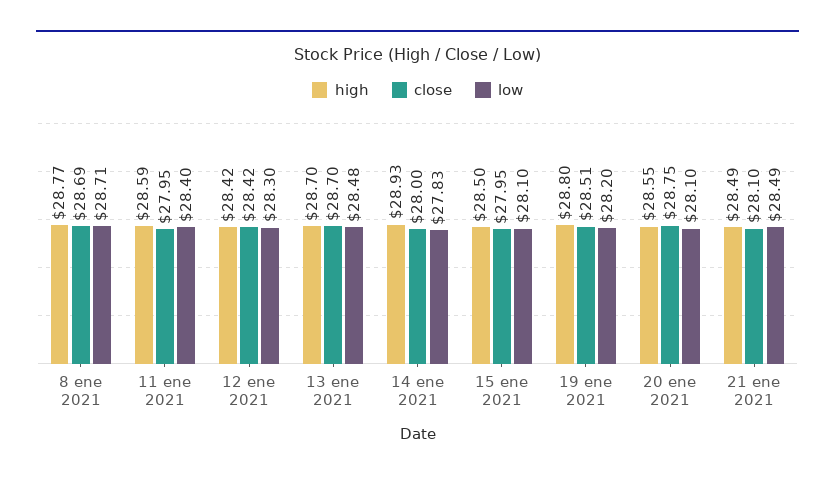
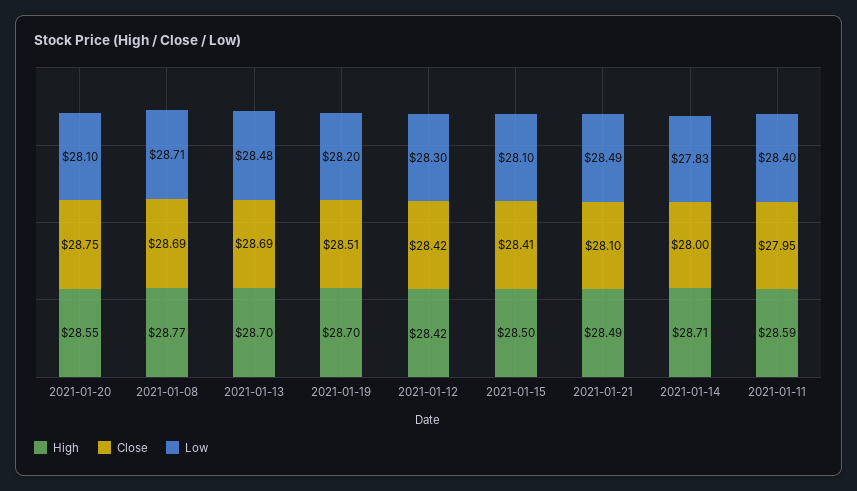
close, 13 ene 2021: 28.7 -> 28.69
high, 14 ene 2021: 28.93 -> 28.71
close, 15 ene 2021: 27.95 -> 28.41
high, 19 ene 2021: 28.8 -> 28.7

